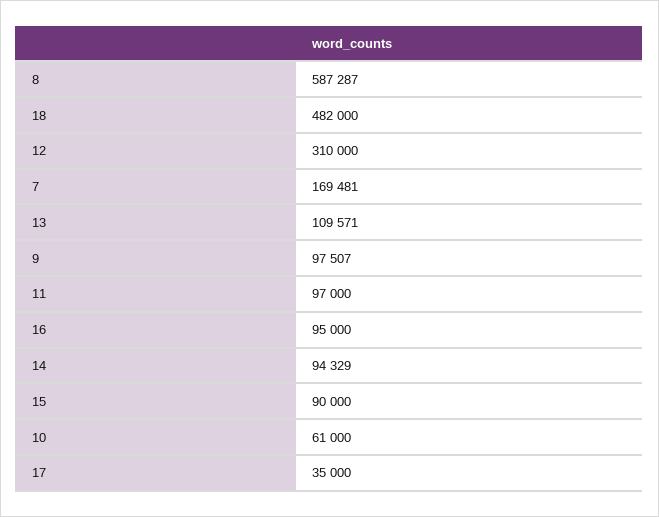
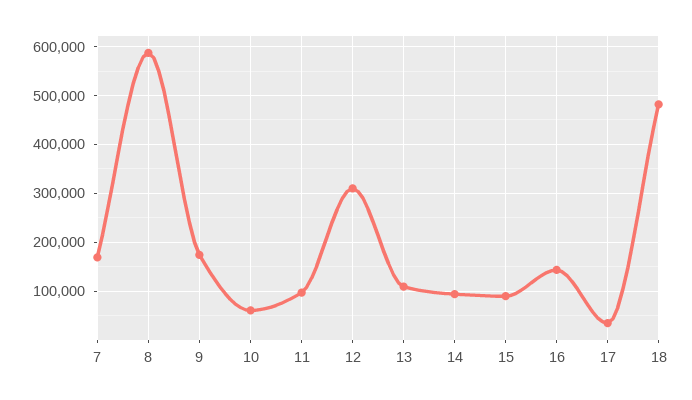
9: 97507 -> 180000
16: 95000 -> 140000

